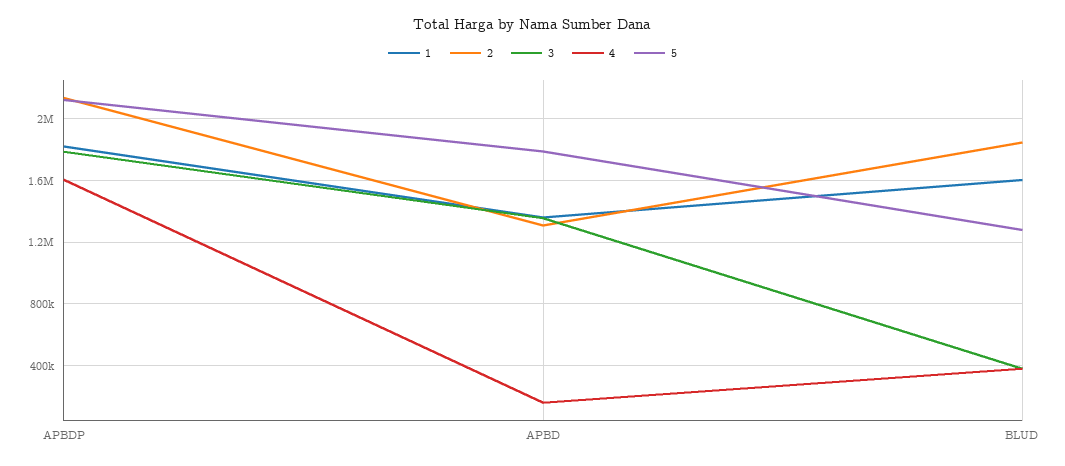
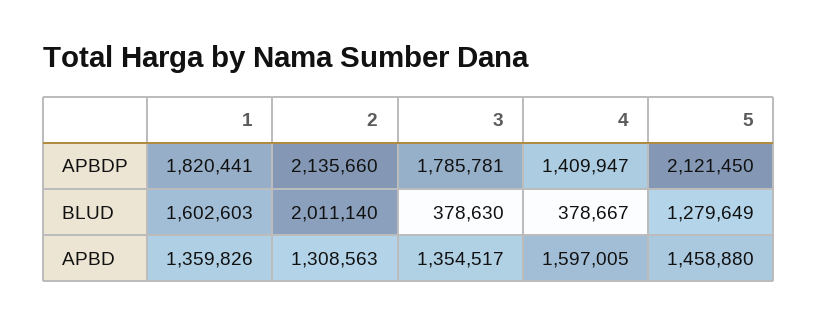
4, APBDP: 1600000 -> 1409947
4, APBD: 150000 -> 1597005
5, APBD: 1800000 -> 1458880
2, BLUD: 1850000 -> 2011140

